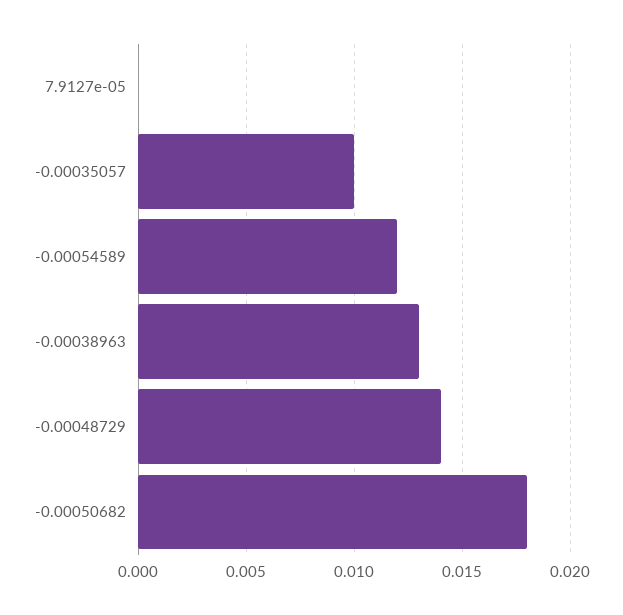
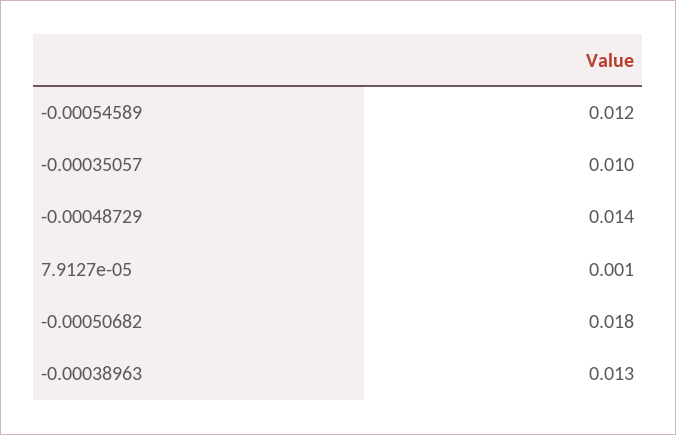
7.9127e-05: 0 -> 0.001

